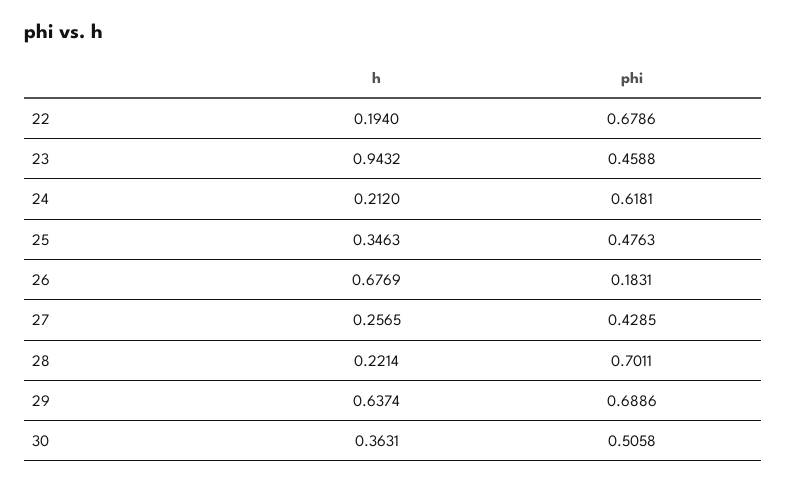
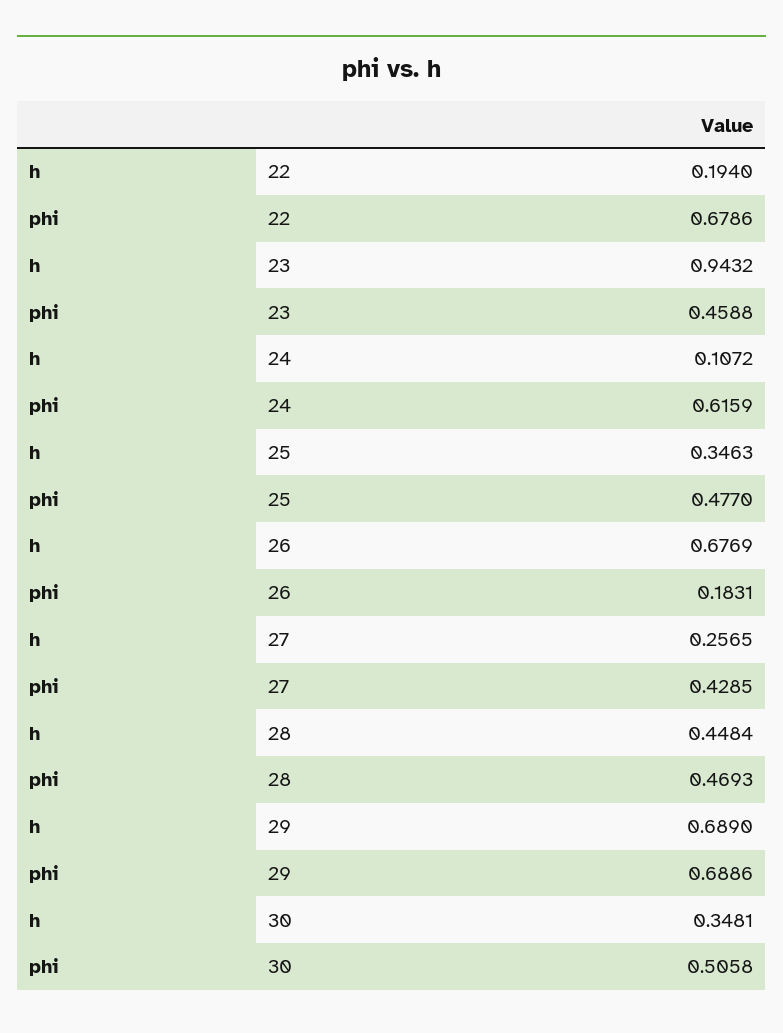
h, 24: 0.212 -> 0.1072
phi, 24: 0.6181 -> 0.6159
phi, 25: 0.4763 -> 0.477
h, 28: 0.2214 -> 0.4484
phi, 28: 0.7011 -> 0.4693
h, 29: 0.6374 -> 0.689
h, 30: 0.3631 -> 0.3481

